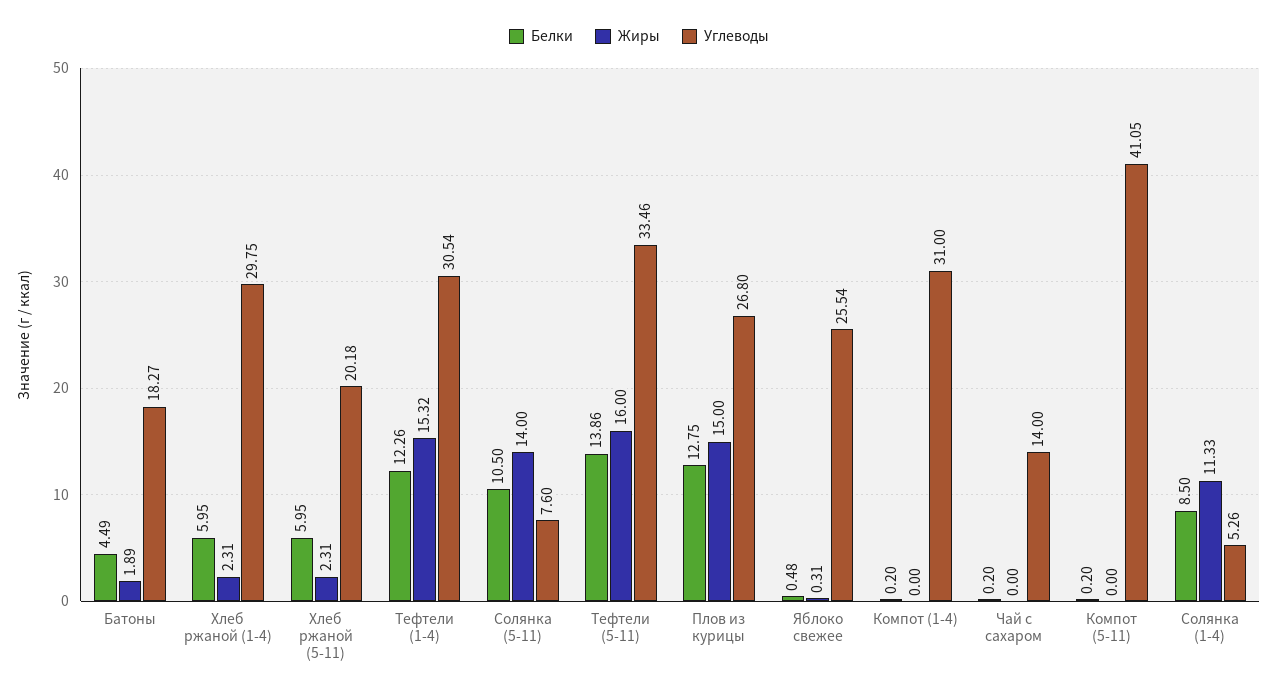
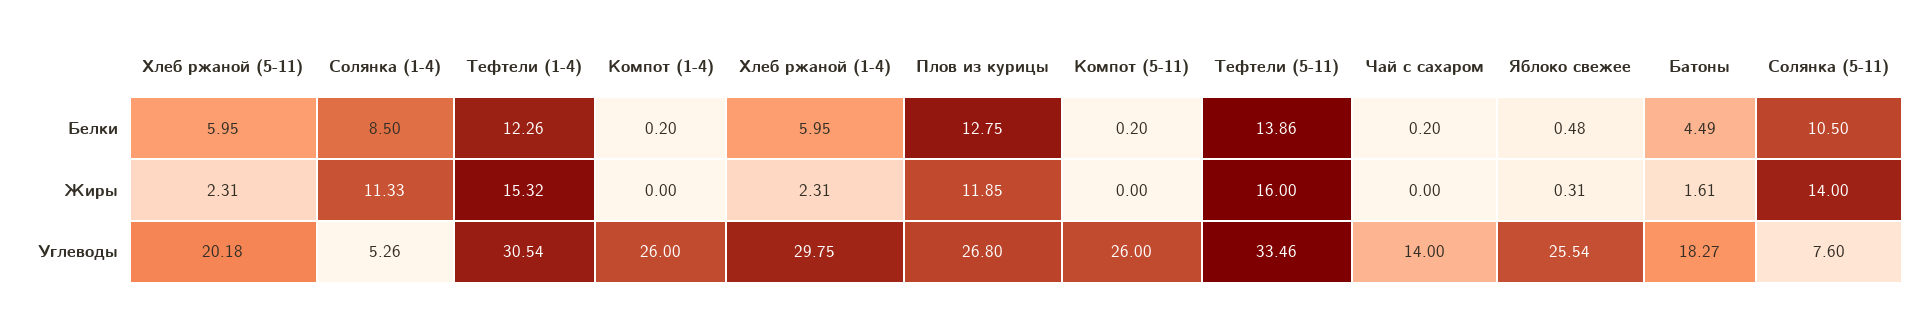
Жиры, Батоны: 1.89 -> 1.61
Жиры, Плов из курицы: 15 -> 11.85
Углеводы, Компот (1-4): 31 -> 26
Углеводы, Компот (5-11): 41.05 -> 26

